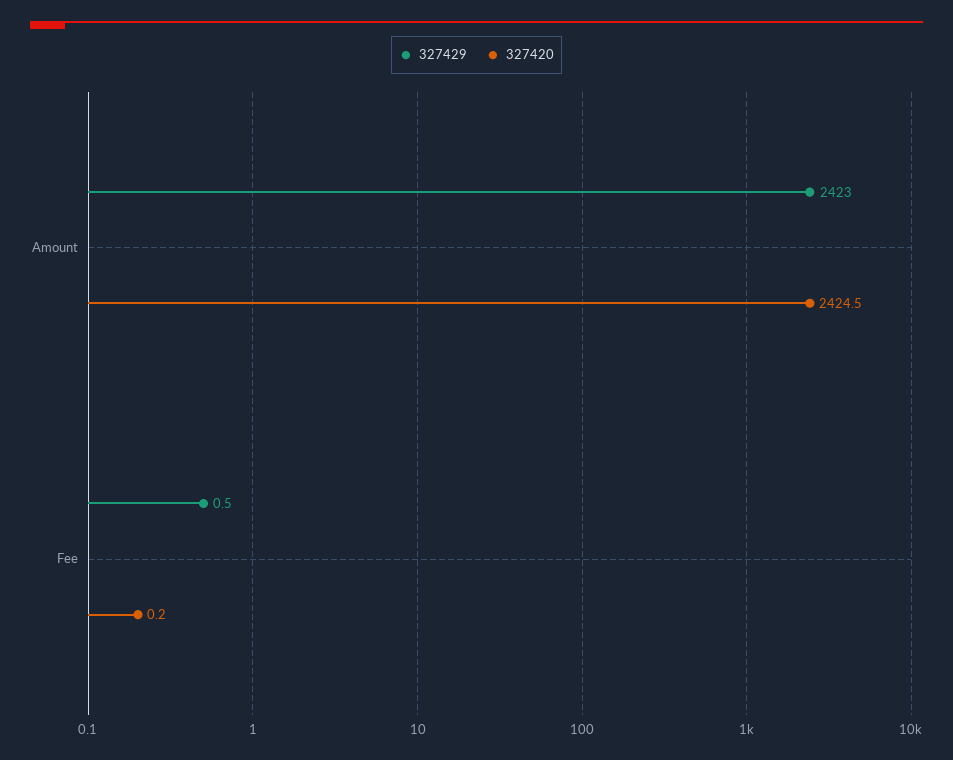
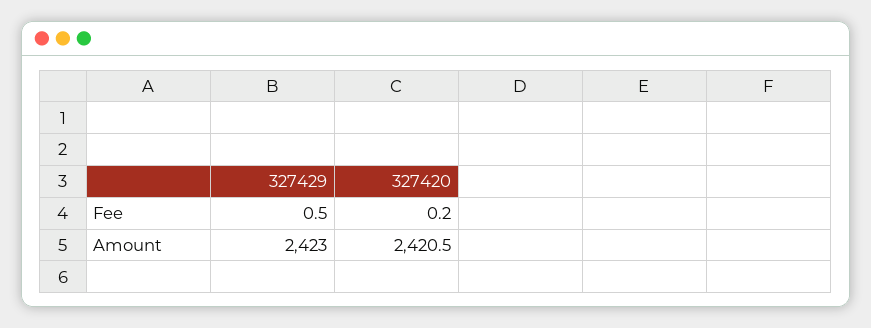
327420, Amount: 2424.5 -> 2420.5

